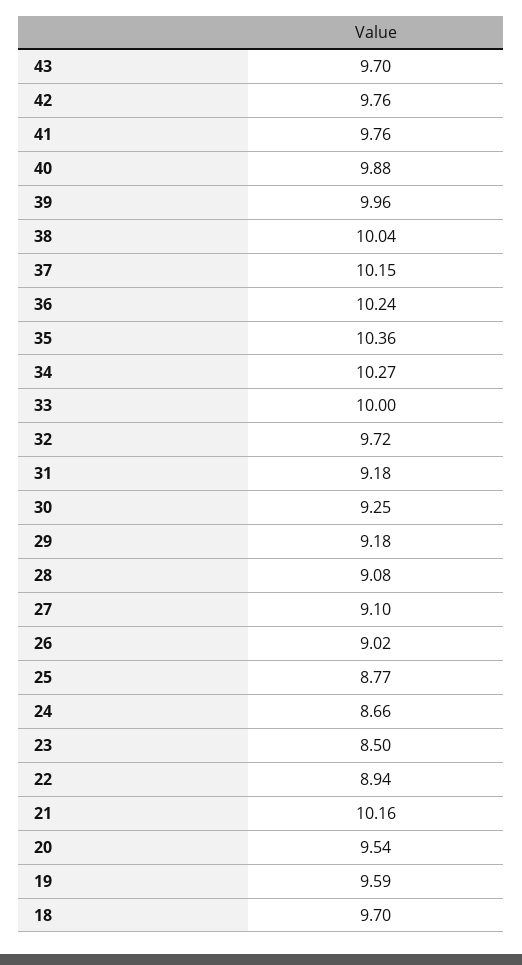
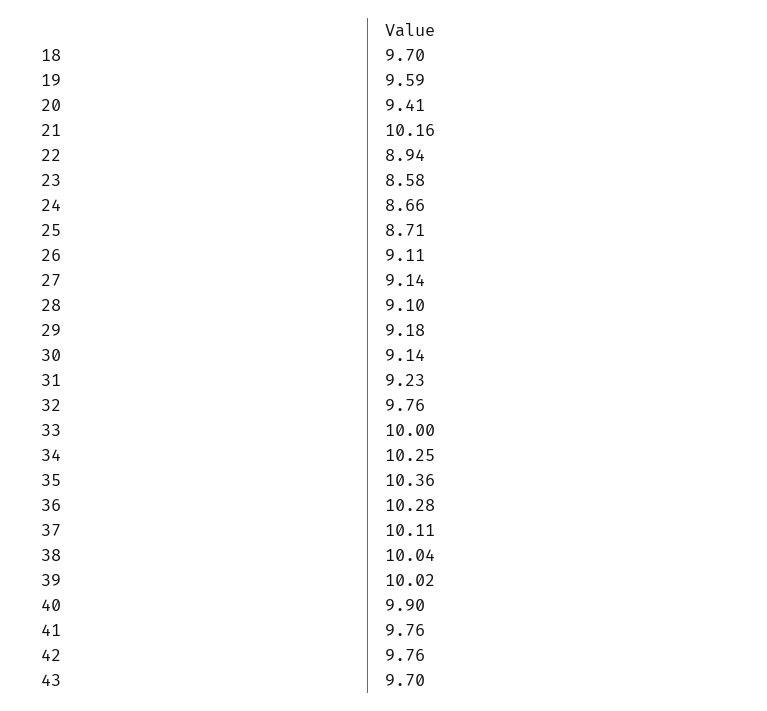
40: 9.88 -> 9.9
39: 9.96 -> 10.02
37: 10.15 -> 10.11
36: 10.24 -> 10.28
34: 10.27 -> 10.25
32: 9.72 -> 9.76
31: 9.18 -> 9.23
30: 9.25 -> 9.14
28: 9.08 -> 9.1
27: 9.1 -> 9.14
26: 9.02 -> 9.11
25: 8.77 -> 8.71
23: 8.5 -> 8.58
20: 9.54 -> 9.41

